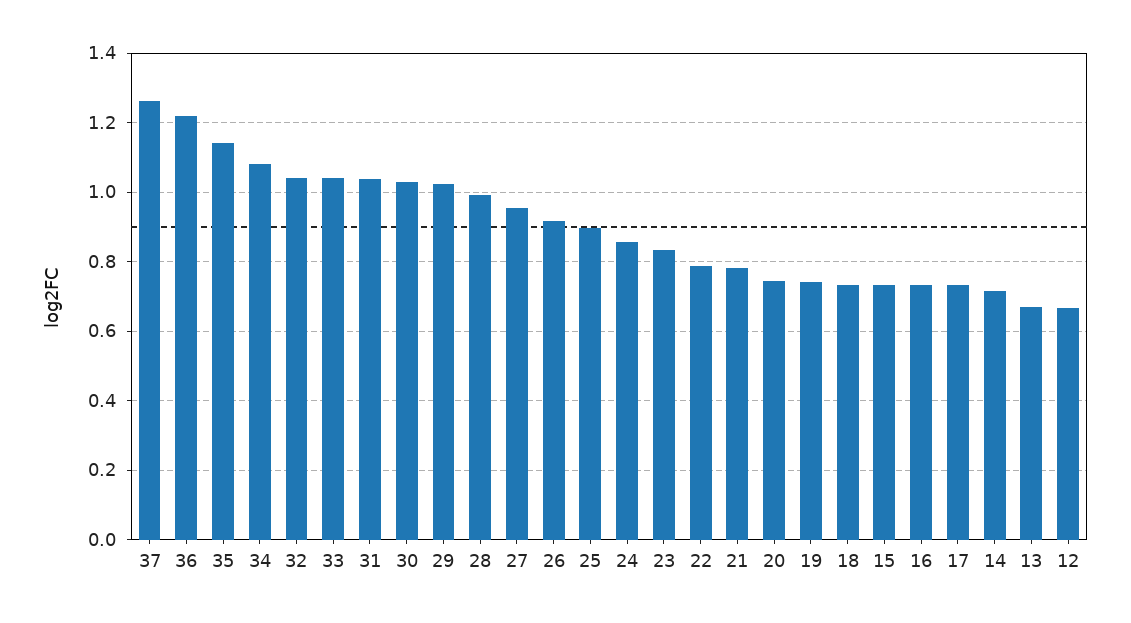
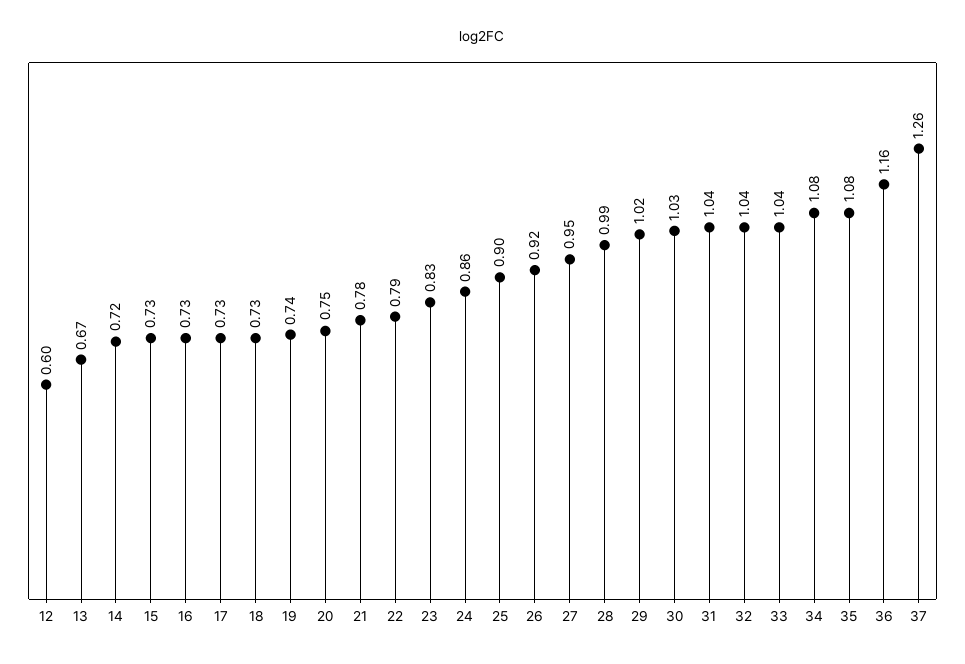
36: 1.22 -> 1.16
35: 1.14 -> 1.08
12: 0.66 -> 0.6

